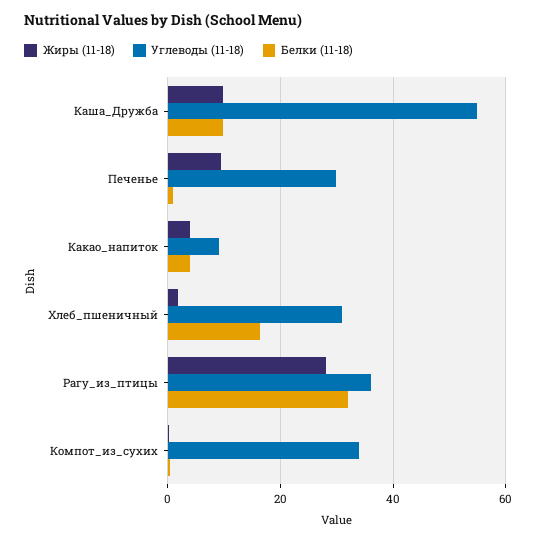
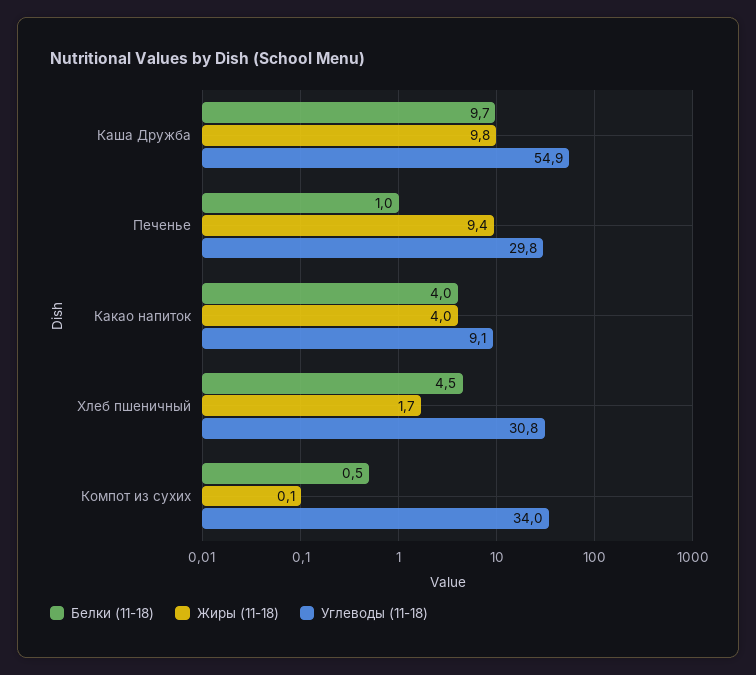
Белки (11-18), Хлеб_пшеничный: 16 -> 4.5
Жиры (11-18), Рагу_из_птицы: 28 -> none
Углеводы (11-18), Рагу_из_птицы: 36 -> none
Белки (11-18), Рагу_из_птицы: 32 -> none

